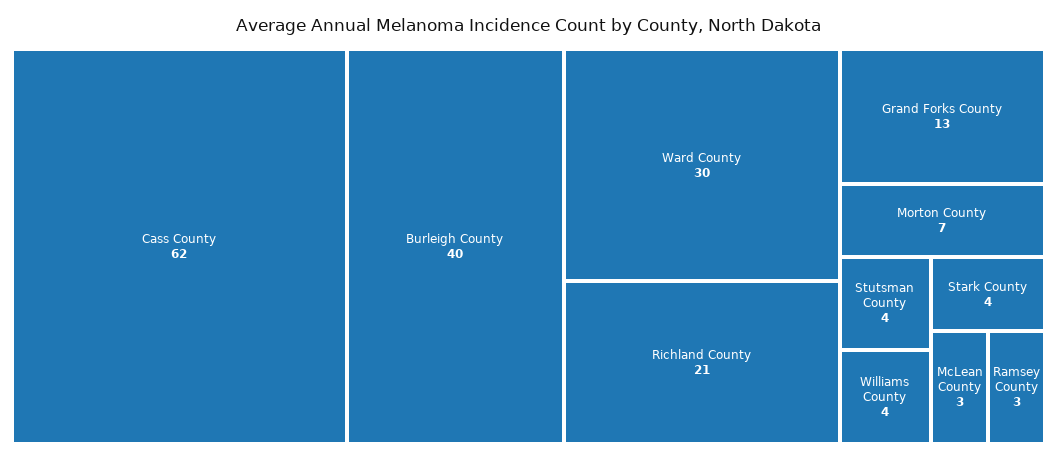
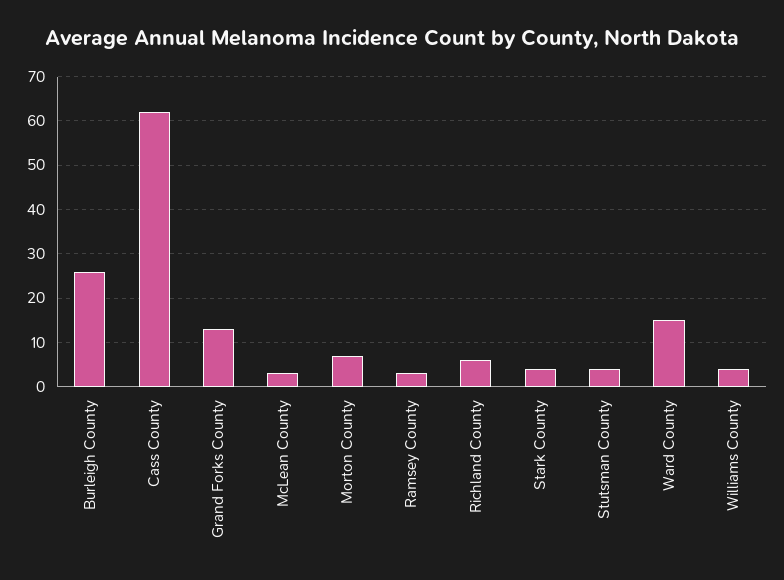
Burleigh County: 40 -> 25
Ward County: 30 -> 15
Richland County: 21 -> 5

